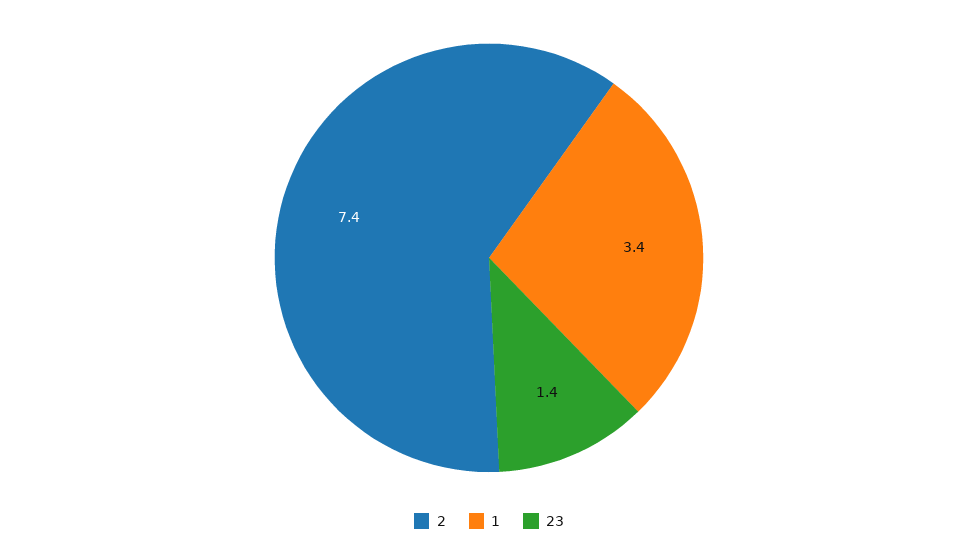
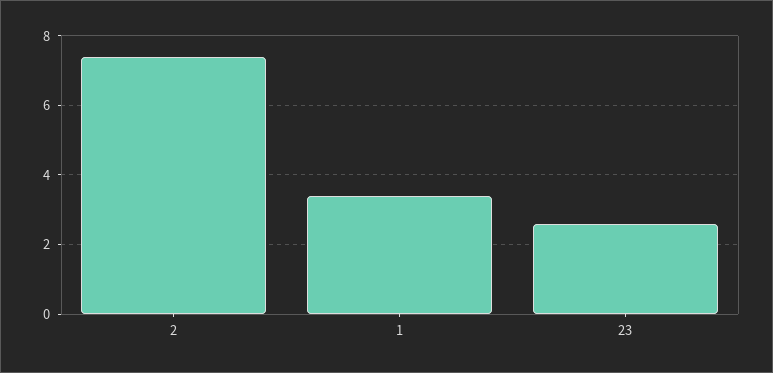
23: 1.4 -> 2.5

